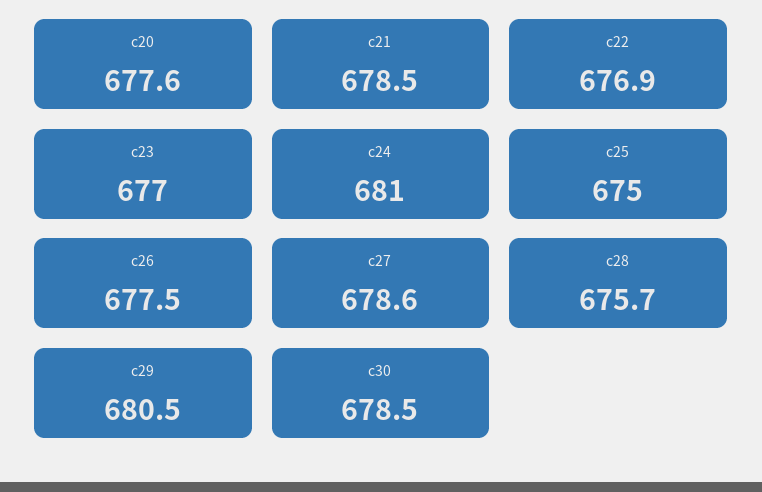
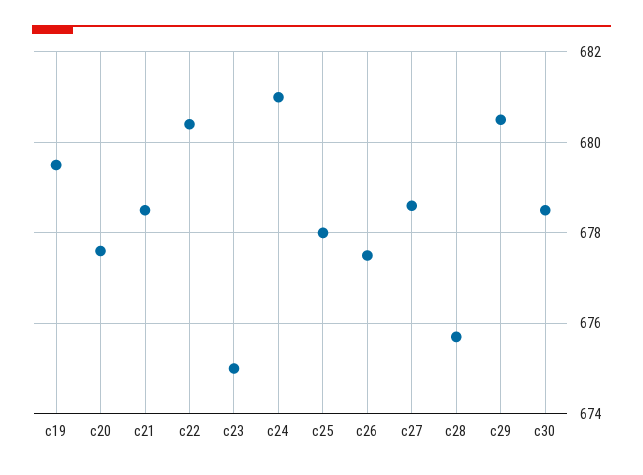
c22: 676.9 -> 680.5
c23: 677 -> 675
c25: 675 -> 678
c19: none -> 679.5

